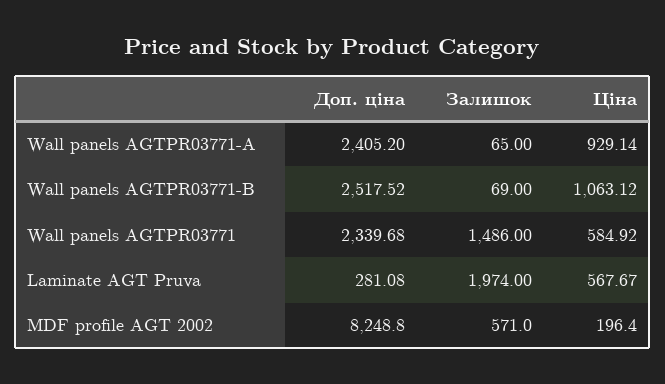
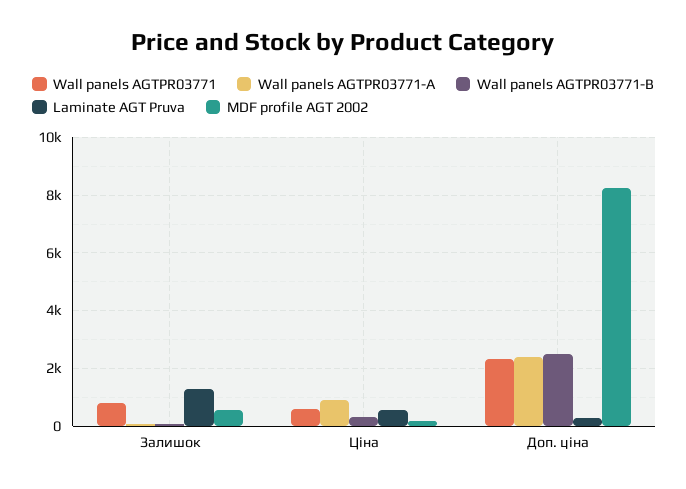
Wall panels AGTPR03771-B, Ціна: 1063.12 -> 250
Wall panels AGTPR03771, Залишок: 1486 -> 750
Laminate AGT Pruva, Залишок: 1974 -> 1250

